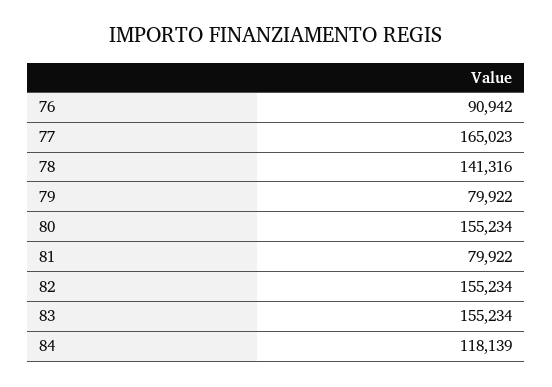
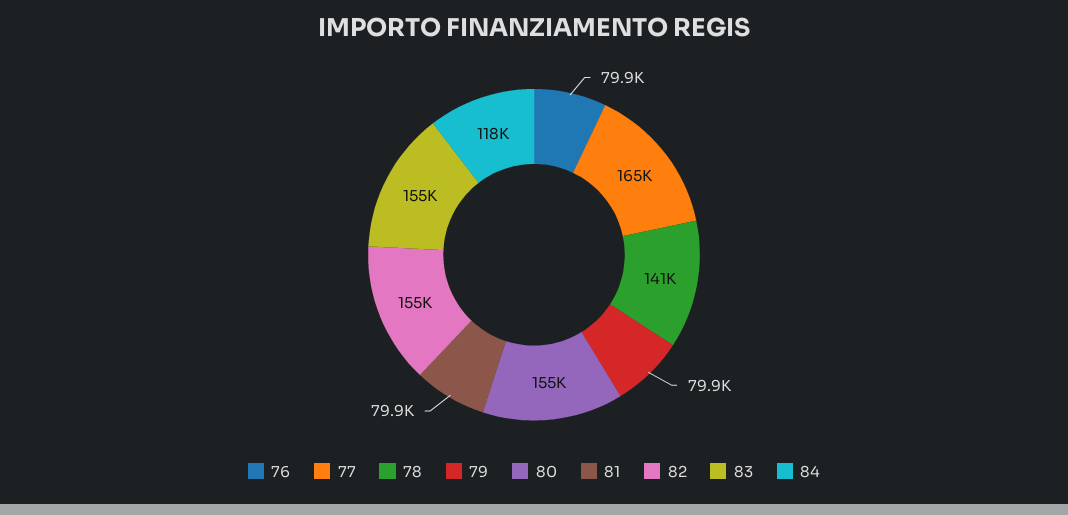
76: 90942 -> 79900

